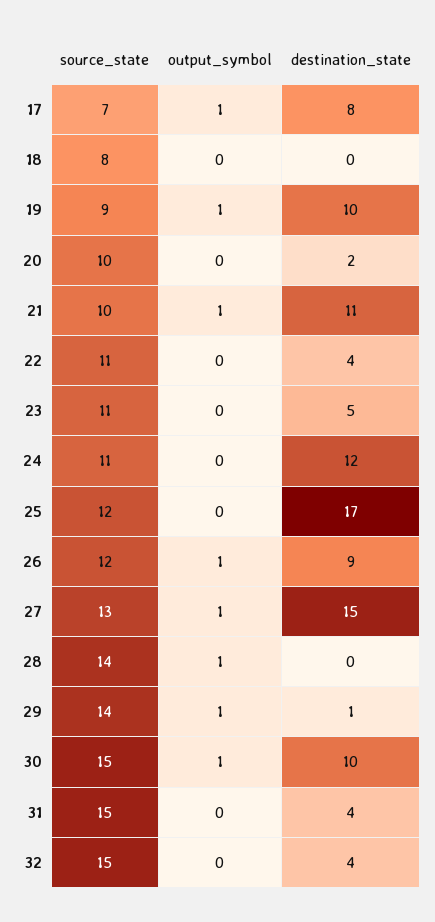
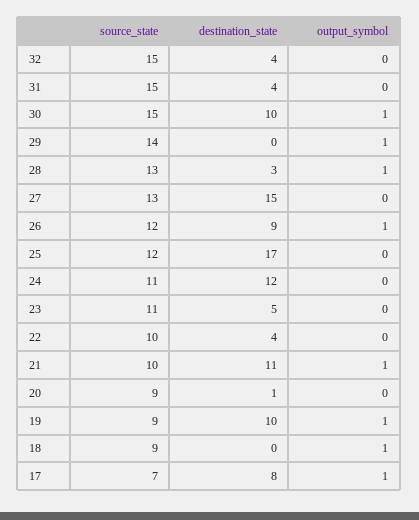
source_state, 18: 8 -> 9
output_symbol, 18: 0 -> 1
source_state, 20: 10 -> 9
destination_state, 20: 2 -> 1
source_state, 22: 11 -> 10
output_symbol, 27: 1 -> 0
source_state, 28: 14 -> 13
destination_state, 28: 0 -> 3
destination_state, 29: 1 -> 0

